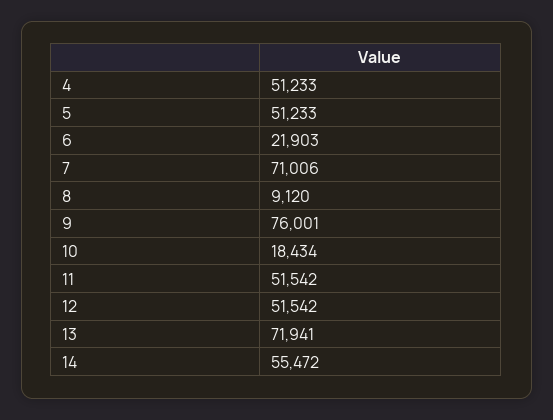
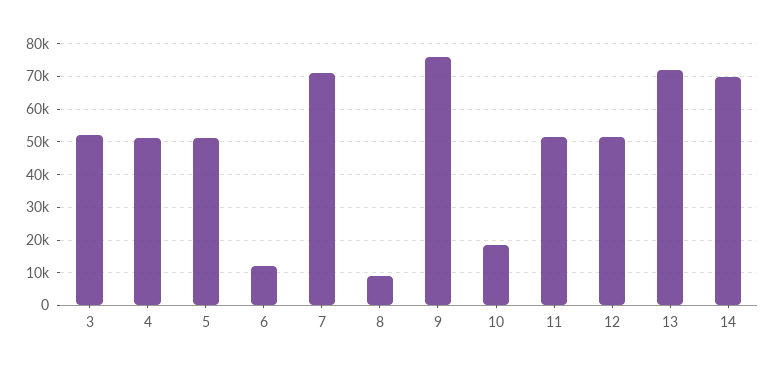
6: 21903 -> 12000
14: 55472 -> 70000
3: none -> 52000

